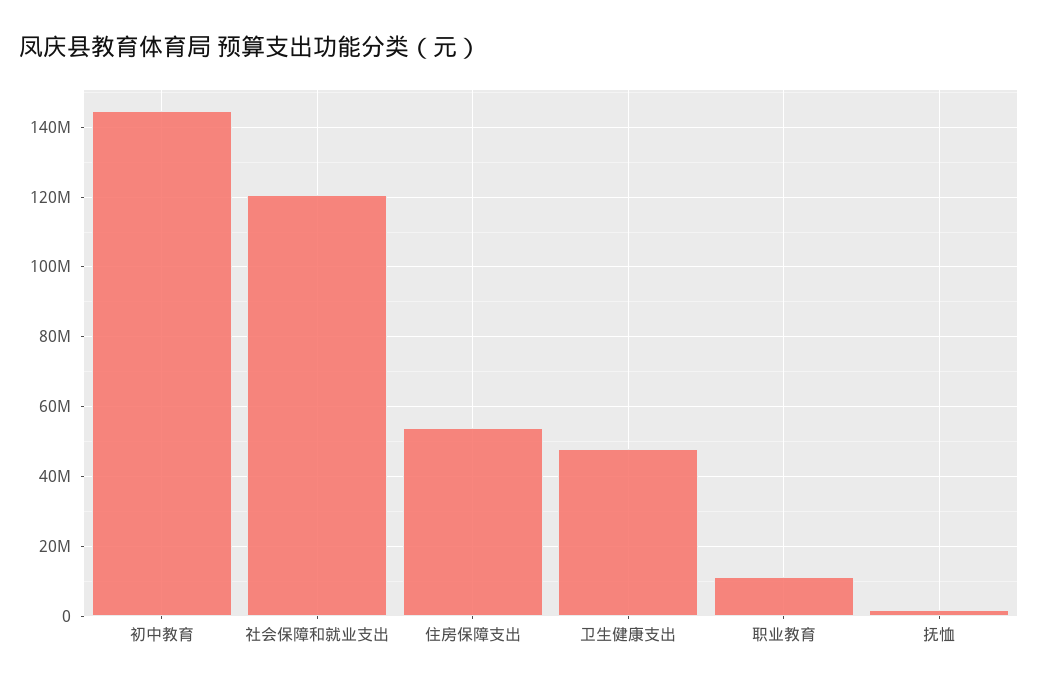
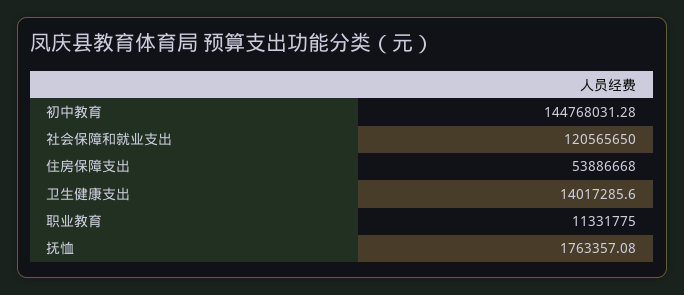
卫生健康支出: 48000000 -> 14017285.6

